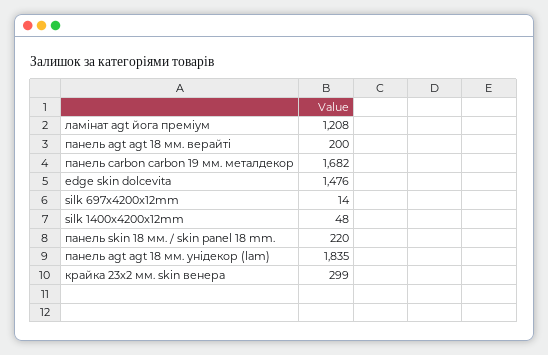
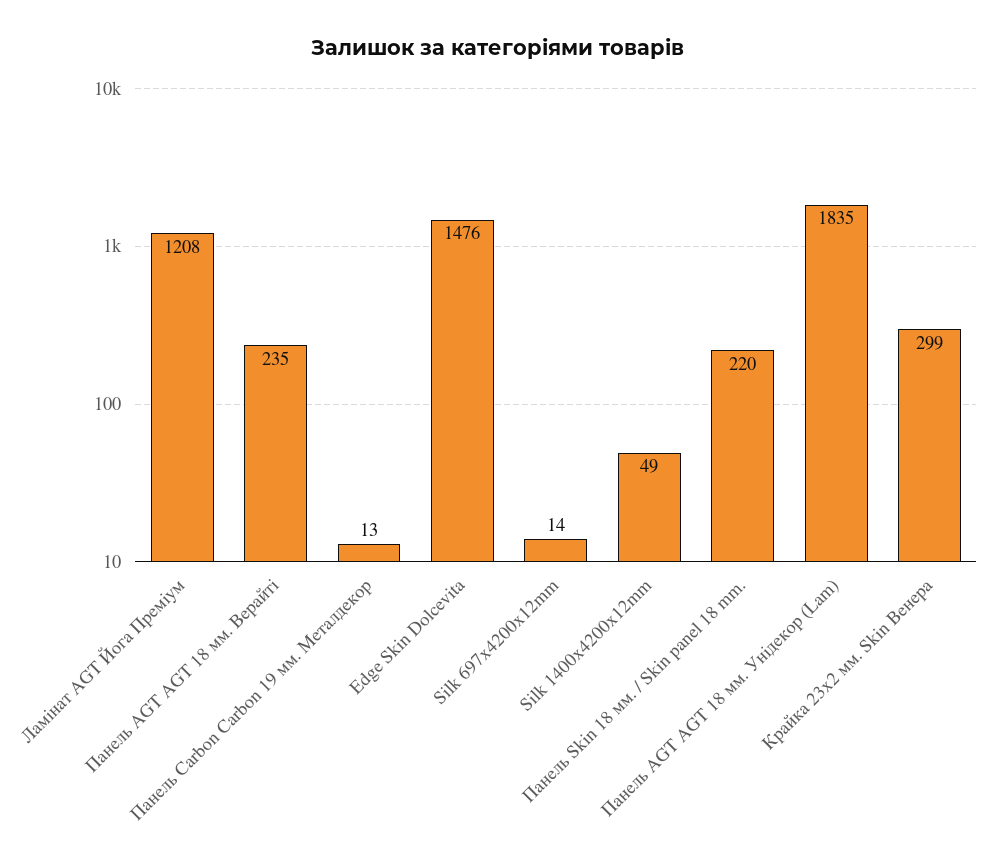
панель agt agt 18 мм. верайті: 200 -> 235
панель carbon carbon 19 мм. металдекор: 1682 -> 13
silk 1400x4200x12mm: 48 -> 49

